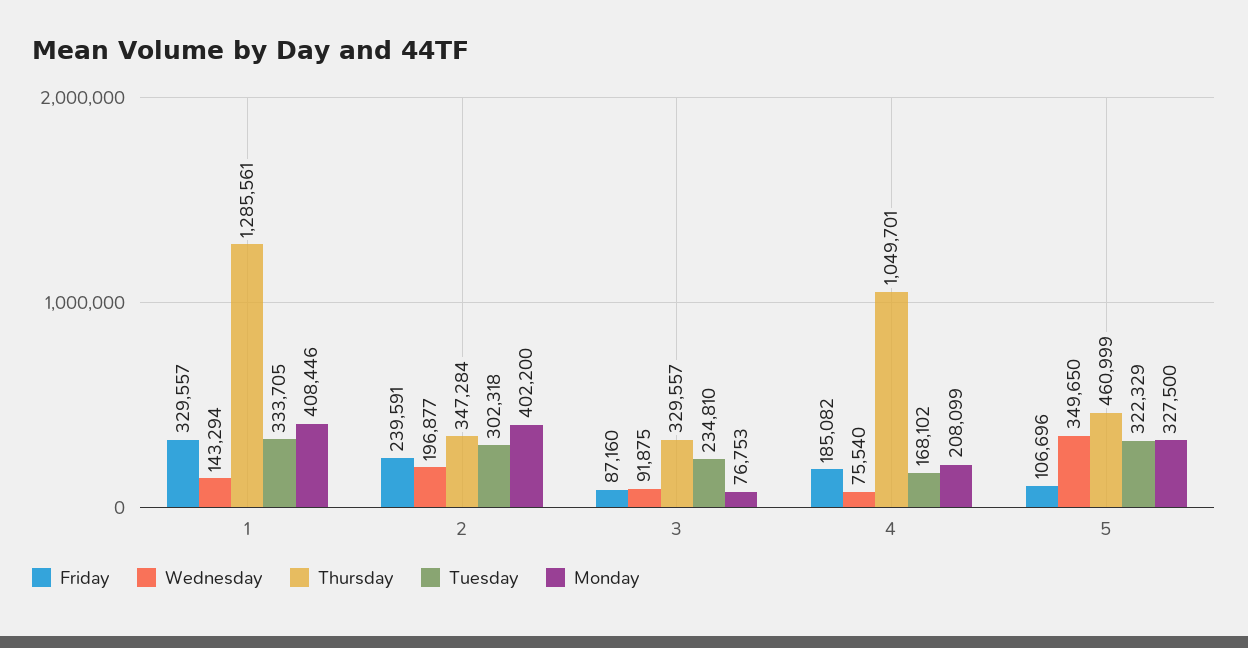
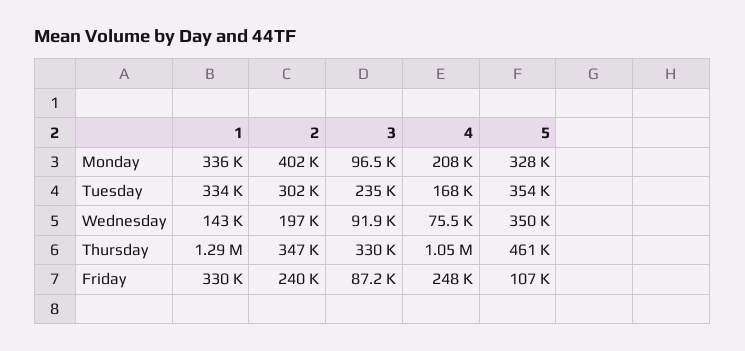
Monday, 1: 408446 -> 336000
Monday, 3: 76753 -> 96500
Friday, 4: 185082 -> 248000
Tuesday, 5: 322329 -> 354000

